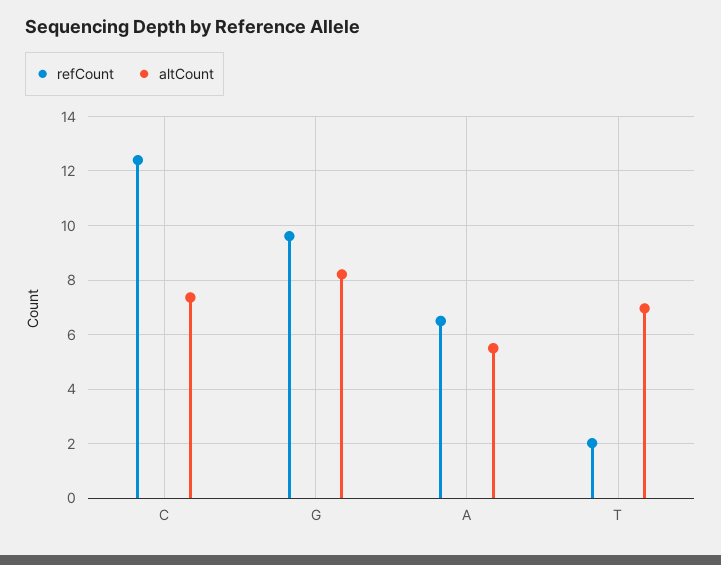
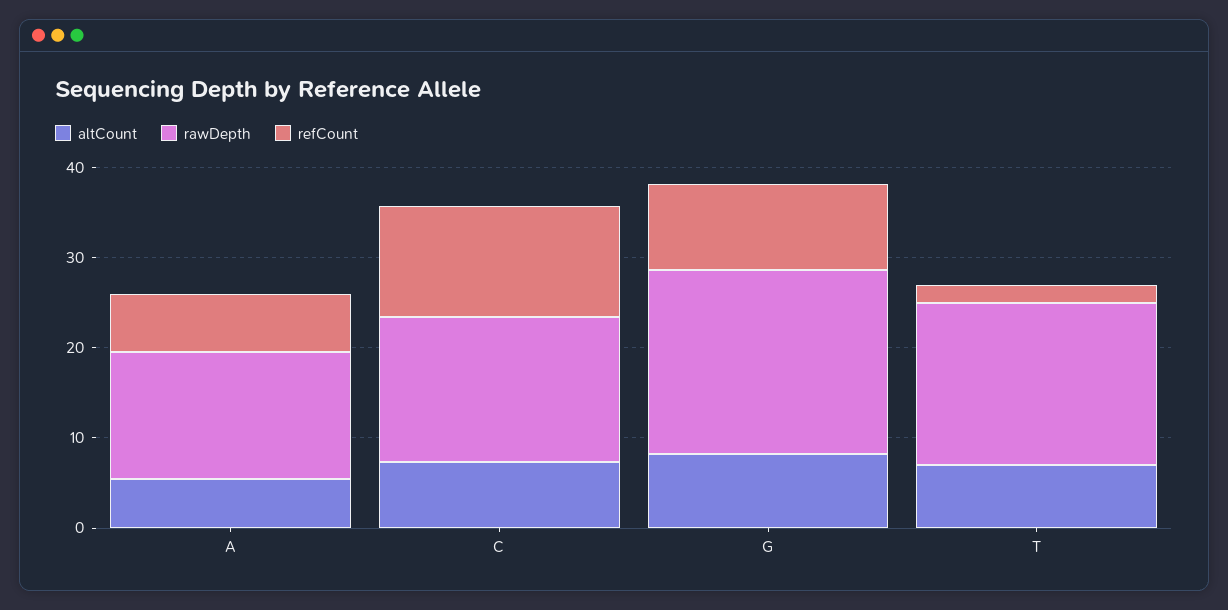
rawDepth, A: none -> 14
rawDepth, C: none -> 16
rawDepth, G: none -> 20
rawDepth, T: none -> 18

